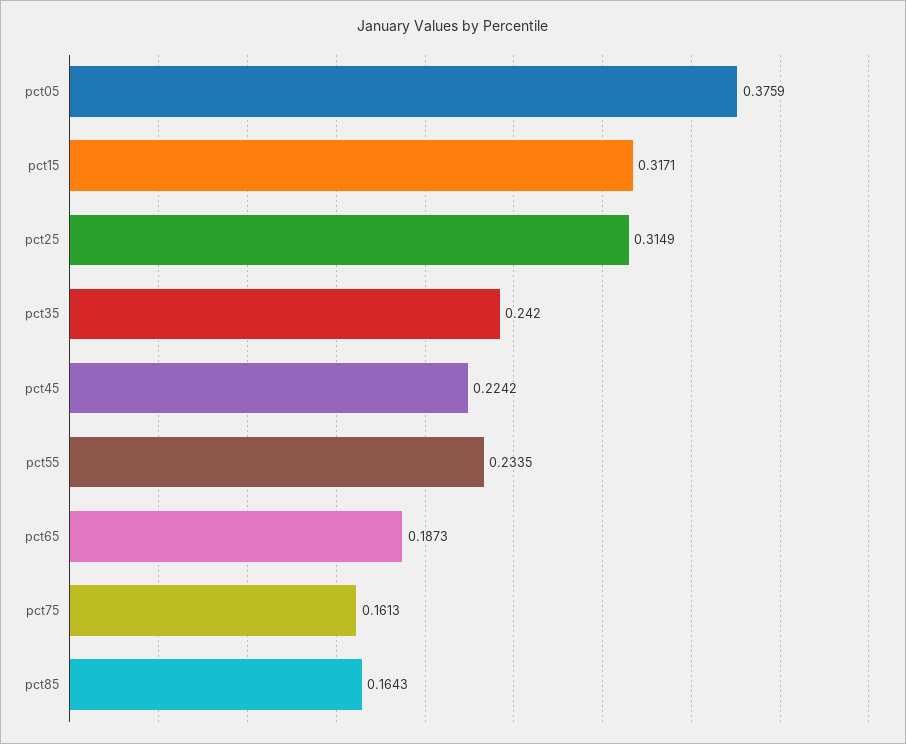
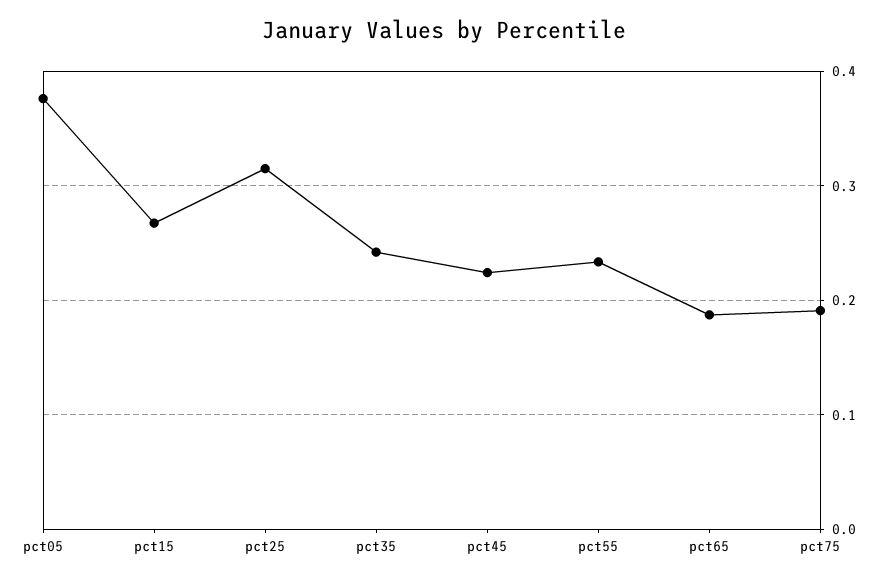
pct15: 0.3171 -> 0.27
pct75: 0.1613 -> 0.19
pct85: 0.1643 -> none

